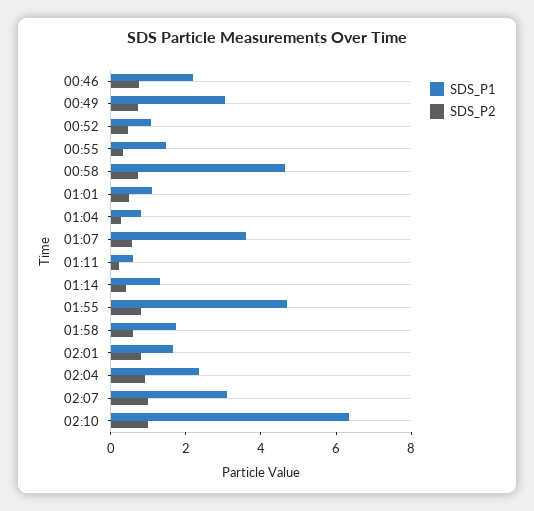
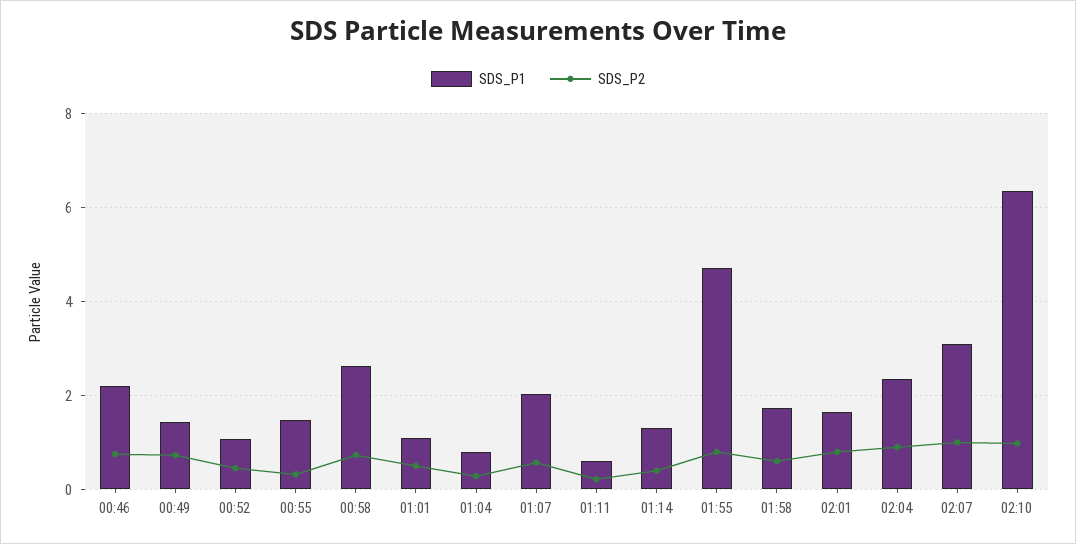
SDS_P1, 00:49: 3 -> 1.4
SDS_P1, 00:58: 4.5 -> 2.6
SDS_P1, 01:07: 3.5 -> 2

